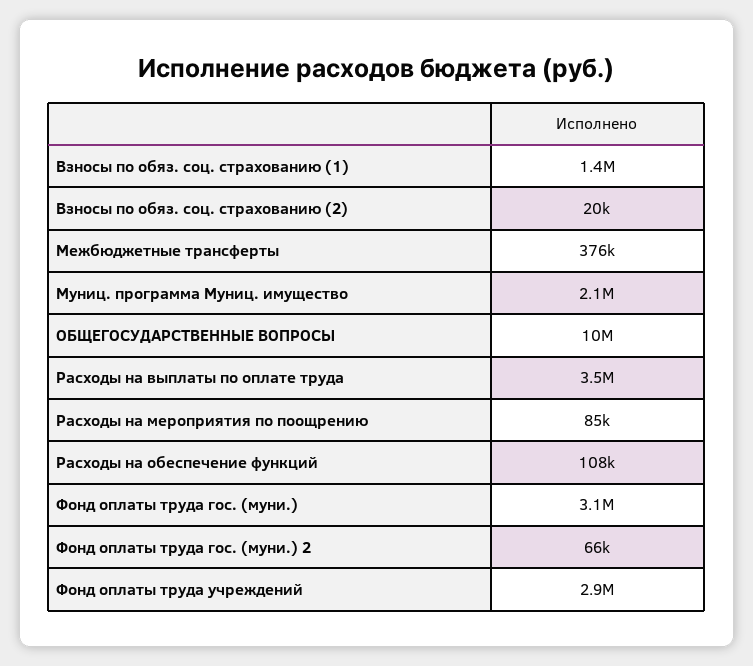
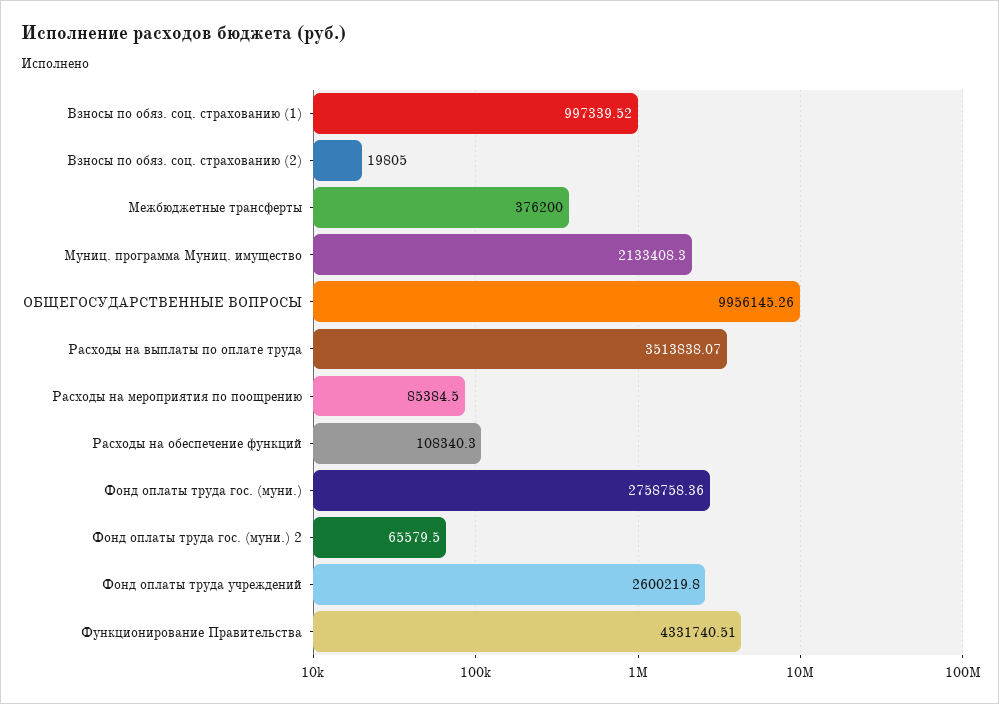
Взносы по обяз. соц. страхованию (1): 1400000 -> 997339.52
Фонд оплаты труда гос. (муни.): 3100000 -> 2758758.36
Фонд оплаты труда учреждений: 2900000 -> 2600219.8
Функционирование Правительства: none -> 4331740.51

